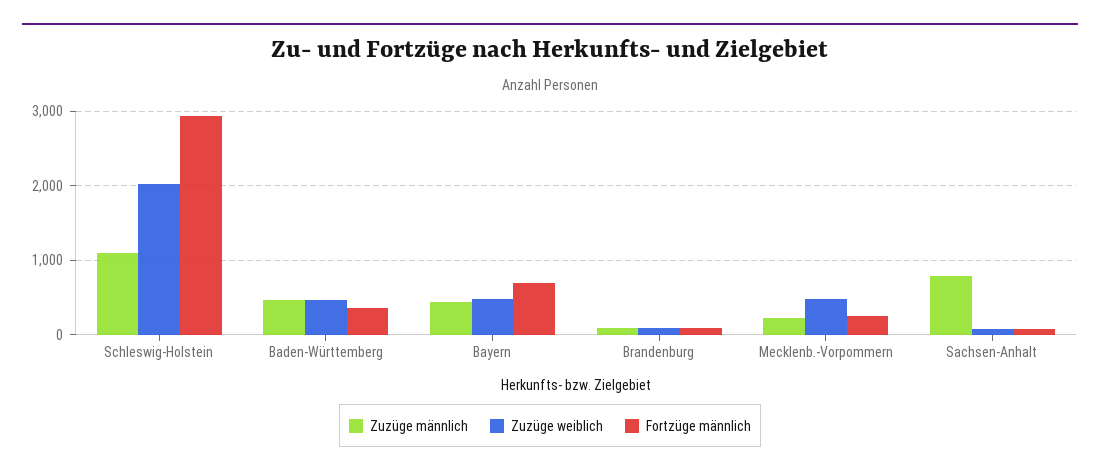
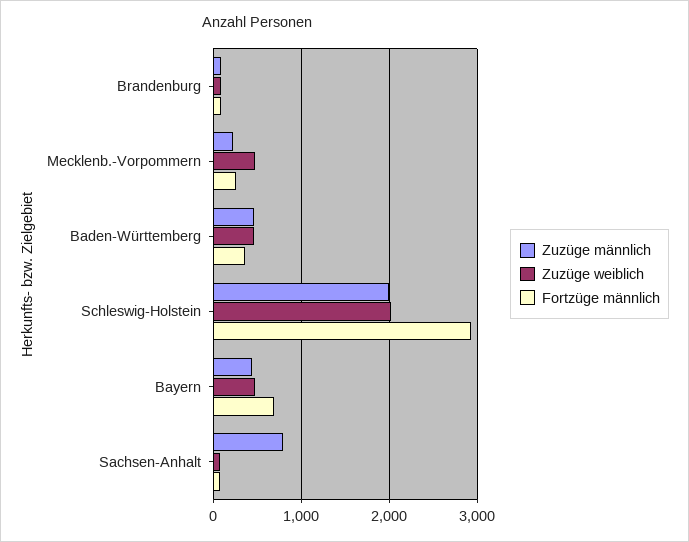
Zuzüge männlich, Schleswig-Holstein: 1100 -> 2000

